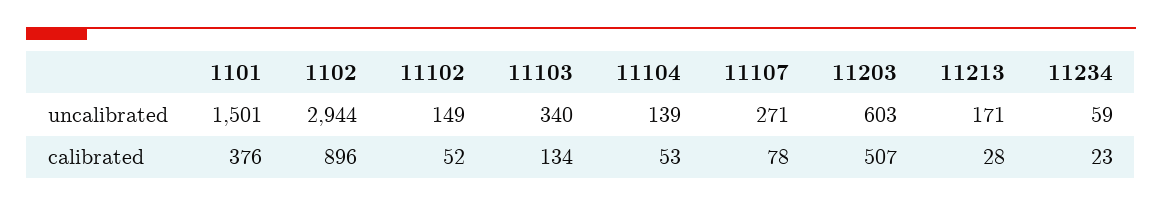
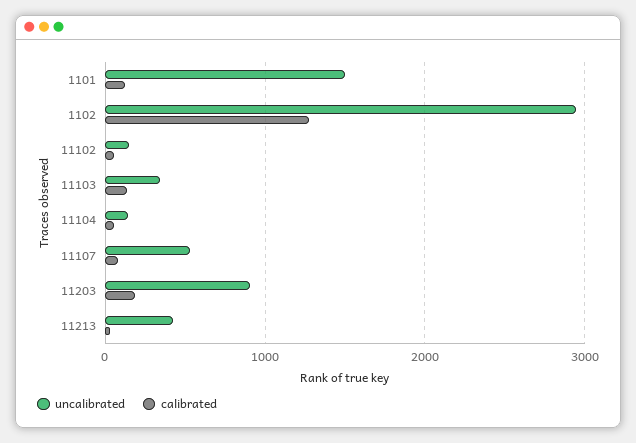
uncalibrated, 11107: 271 -> 500
uncalibrated, 11203: 603 -> 900
uncalibrated, 11213: 171 -> 400
uncalibrated, 11234: 59 -> none
calibrated, 1101: 376 -> 100
calibrated, 1102: 896 -> 1300
calibrated, 11203: 507 -> 200
calibrated, 11234: 23 -> none

